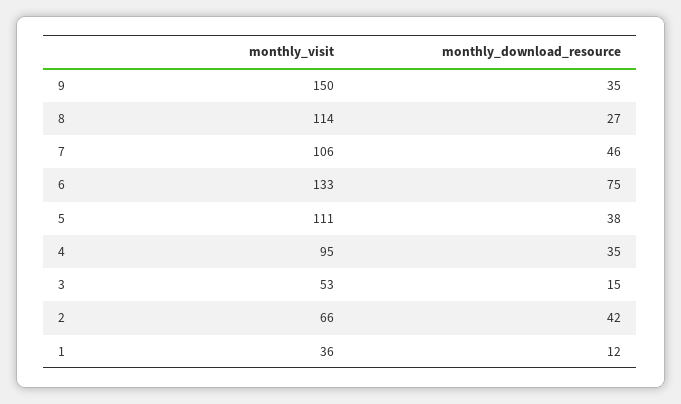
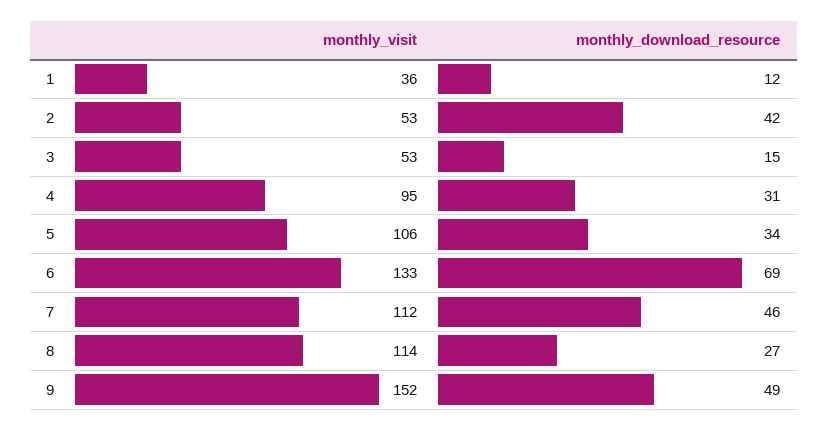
monthly_visit, 9: 150 -> 152
monthly_download_resource, 9: 35 -> 49
monthly_visit, 7: 106 -> 112
monthly_download_resource, 6: 75 -> 69
monthly_visit, 5: 111 -> 106
monthly_download_resource, 5: 38 -> 34
monthly_download_resource, 4: 35 -> 31
monthly_visit, 2: 66 -> 53

